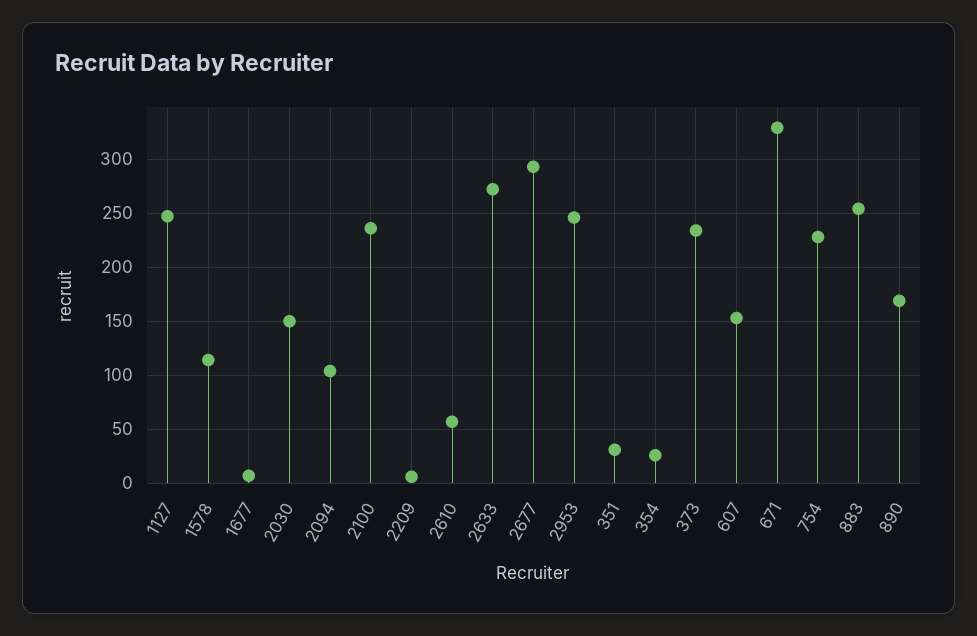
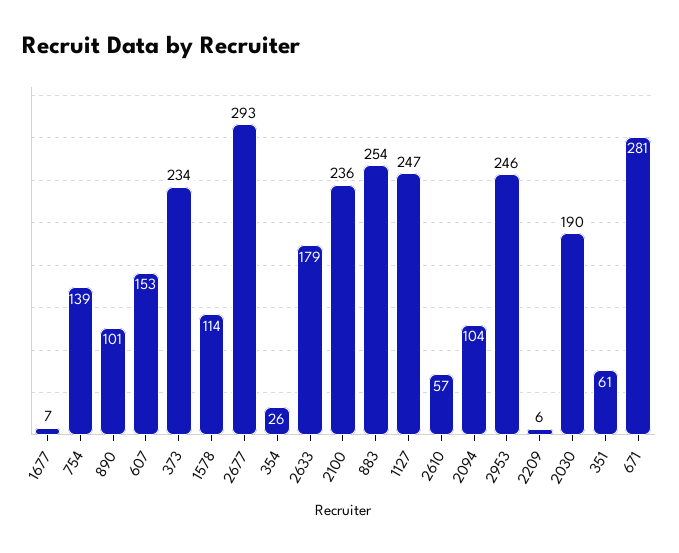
2030: 150 -> 190
2633: 270 -> 179
351: 30 -> 61
671: 330 -> 281
754: 230 -> 139
890: 170 -> 101

